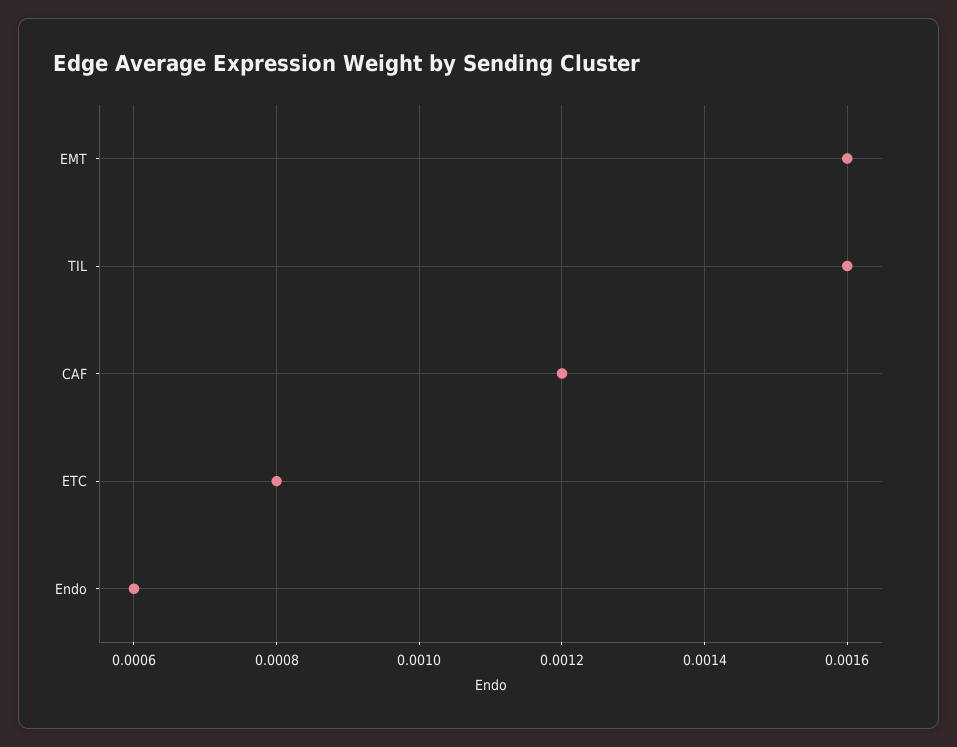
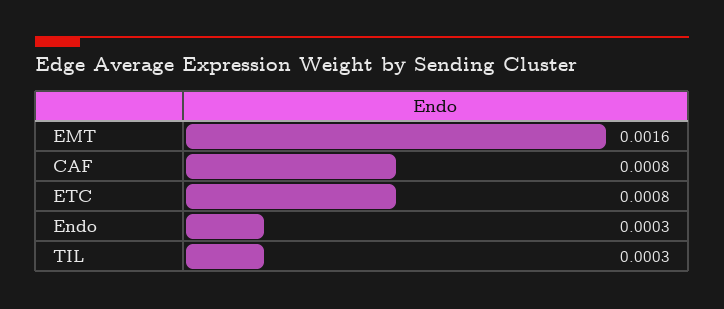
TIL: 0.0016 -> 0.0003
CAF: 0.0012 -> 0.0008
Endo: 0.0006 -> 0.0003

